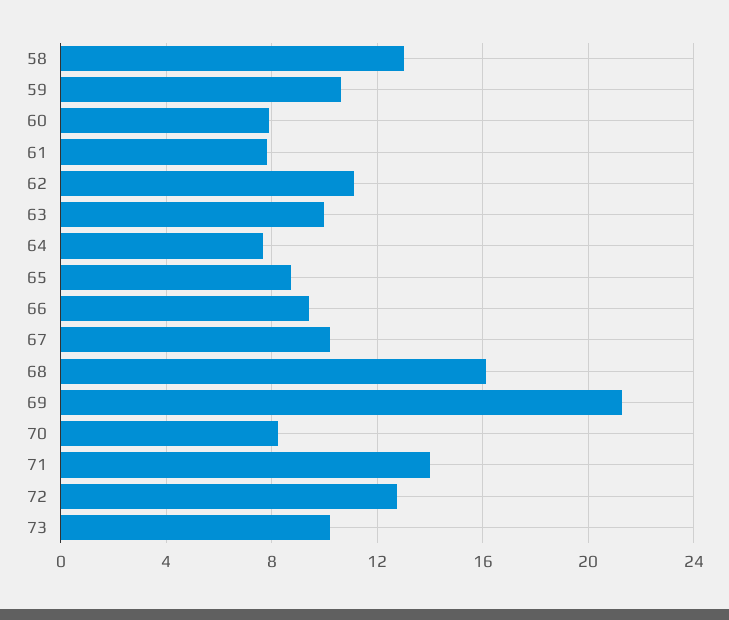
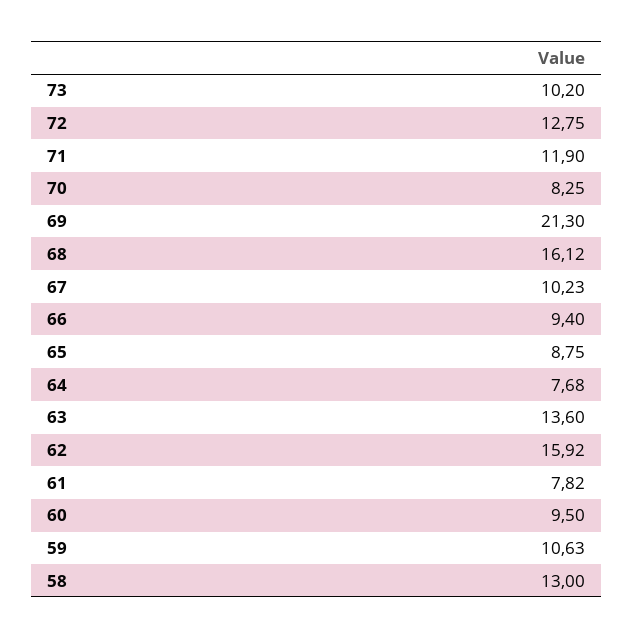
60: 8 -> 9.5
62: 11 -> 15.92
63: 10 -> 13.6
71: 14 -> 11.9

